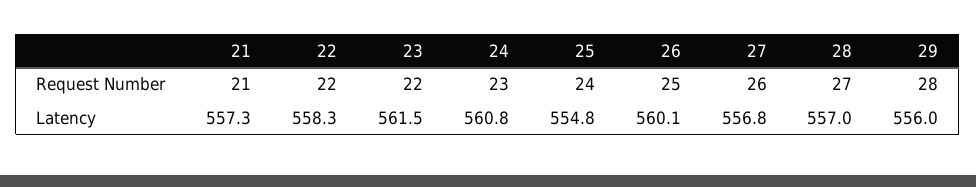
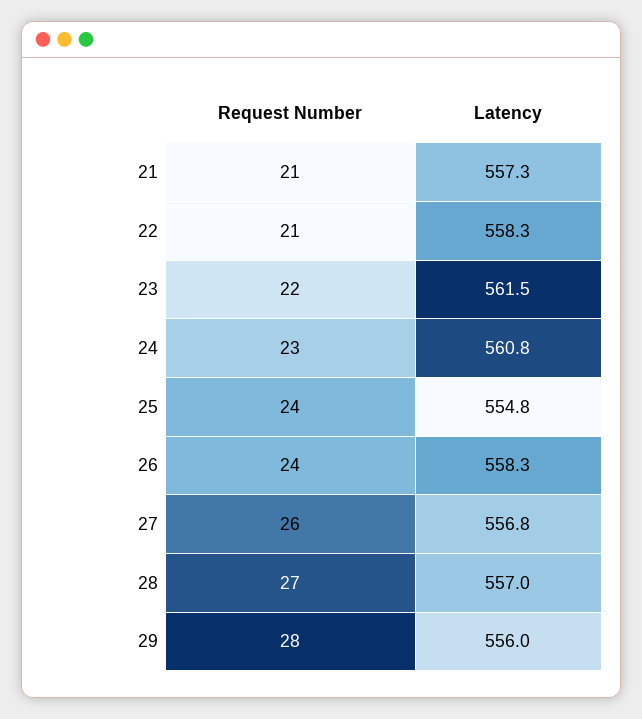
22, Request Number: 22 -> 21
26, Request Number: 25 -> 24
26, Latency: 560.1 -> 558.3

